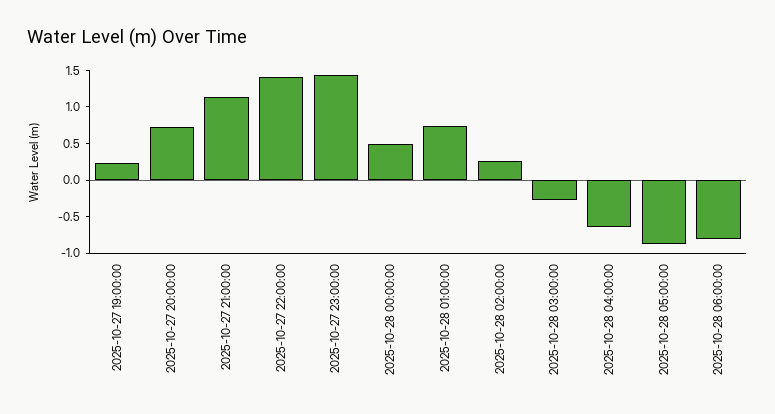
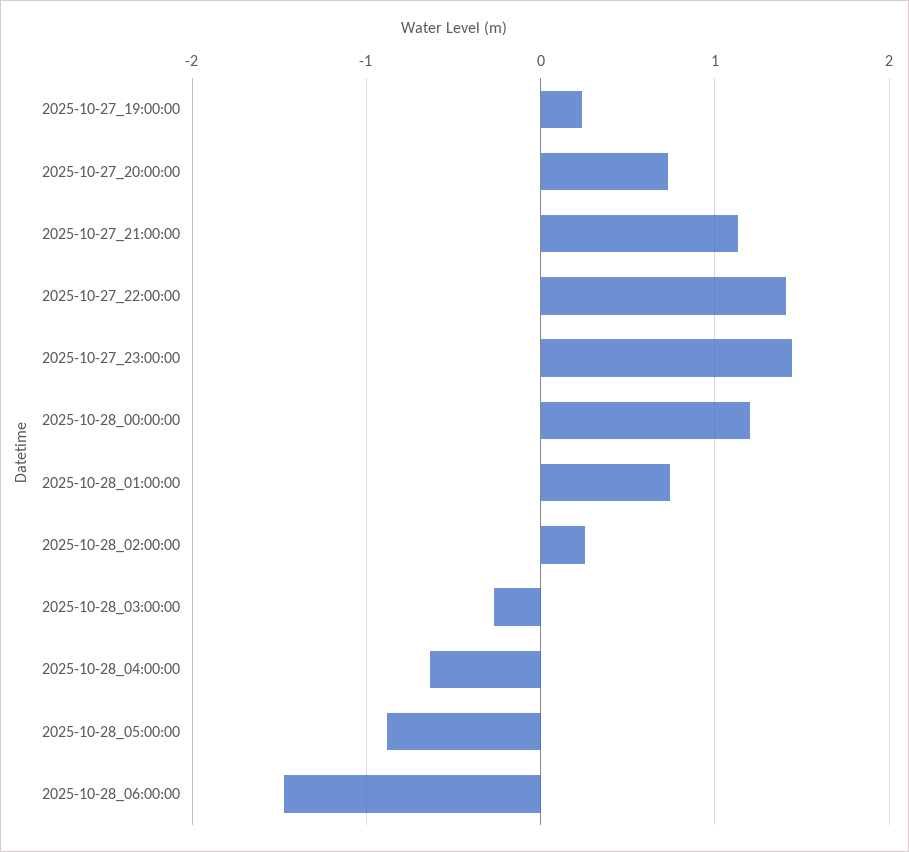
2025-10-28 00:00:00: 0.5 -> 1.2
2025-10-28 06:00:00: -0.75 -> -1.5

